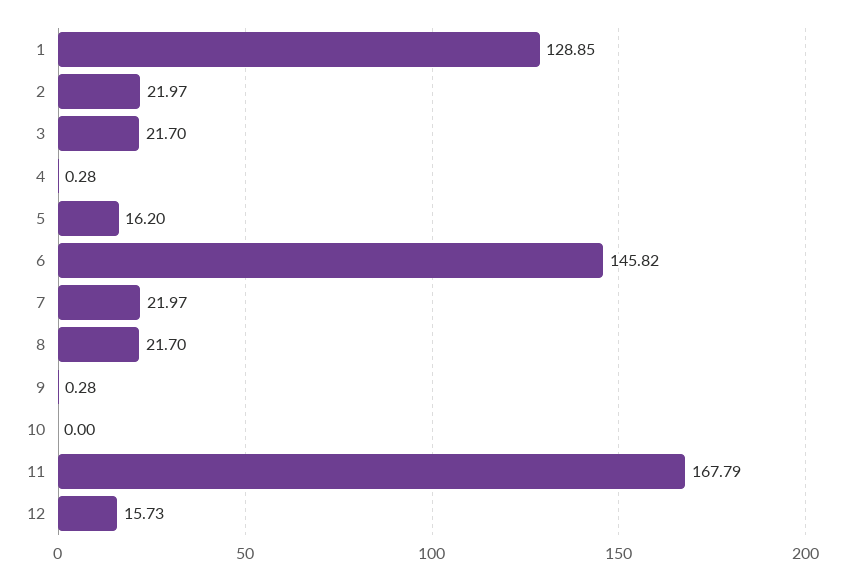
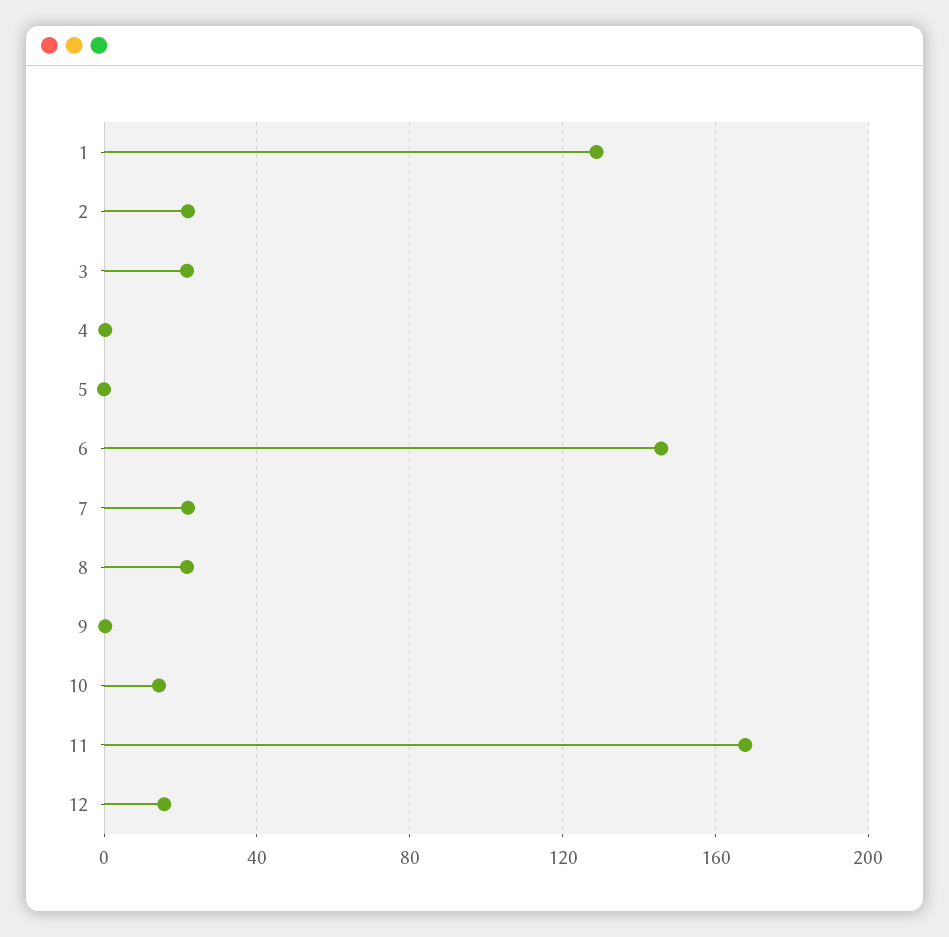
5: 16.2 -> 0
10: 0 -> 15

